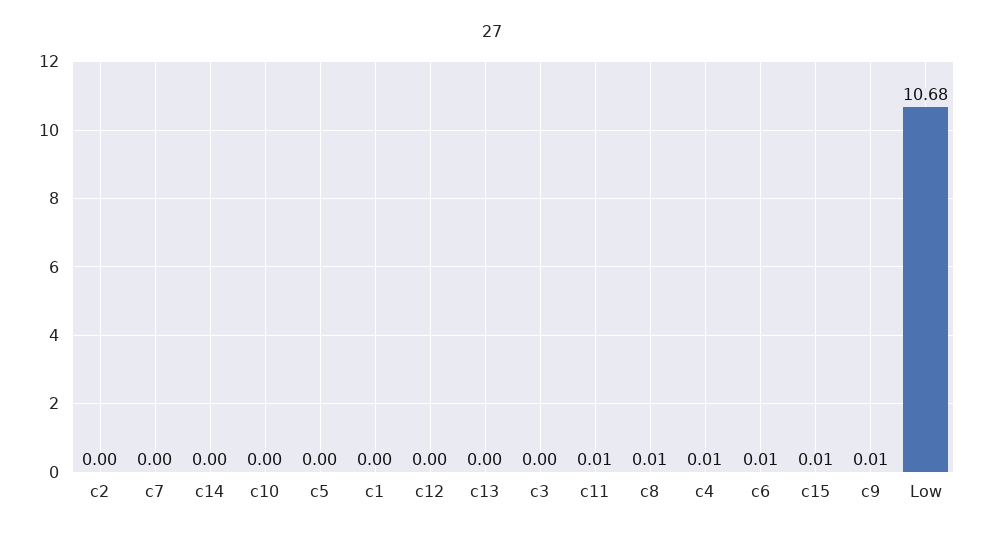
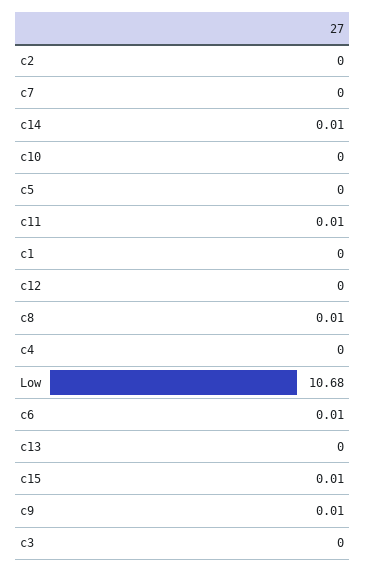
c14: 0 -> 0.01
c4: 0.01 -> 0

